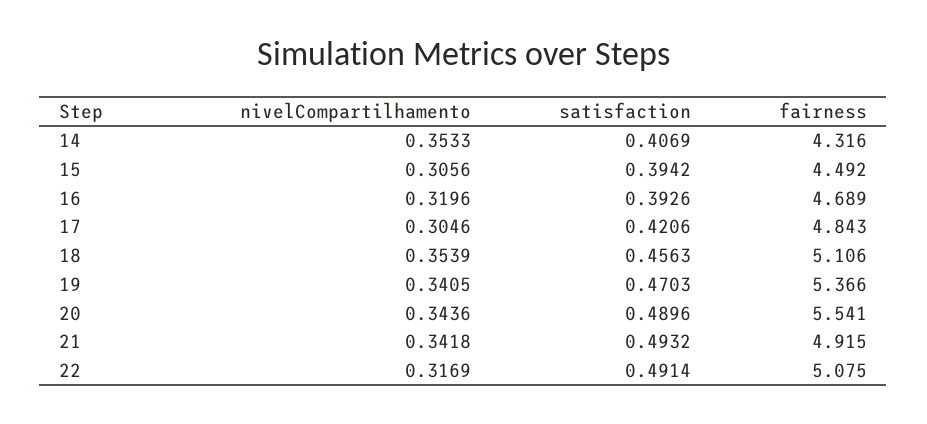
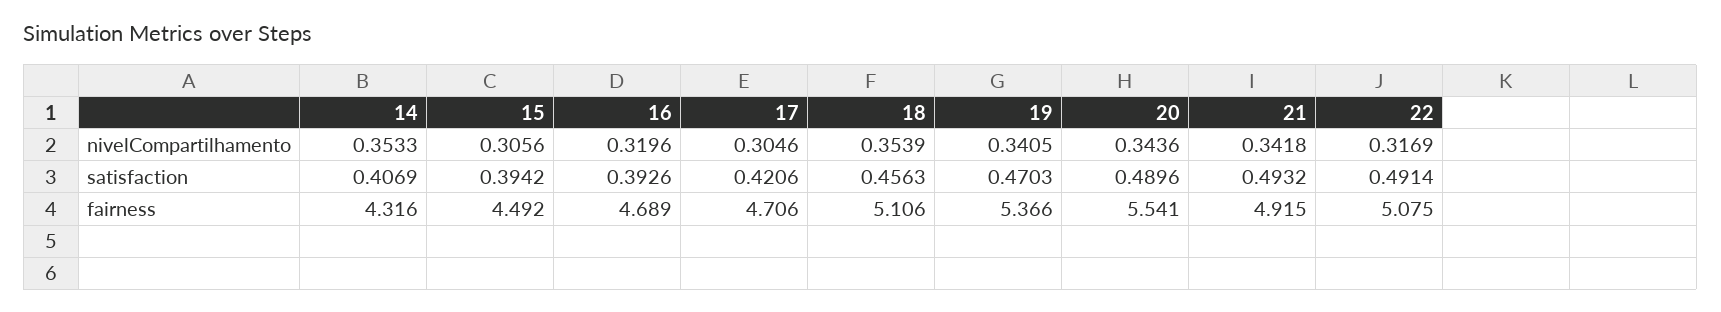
fairness, 17: 4.843 -> 4.706

